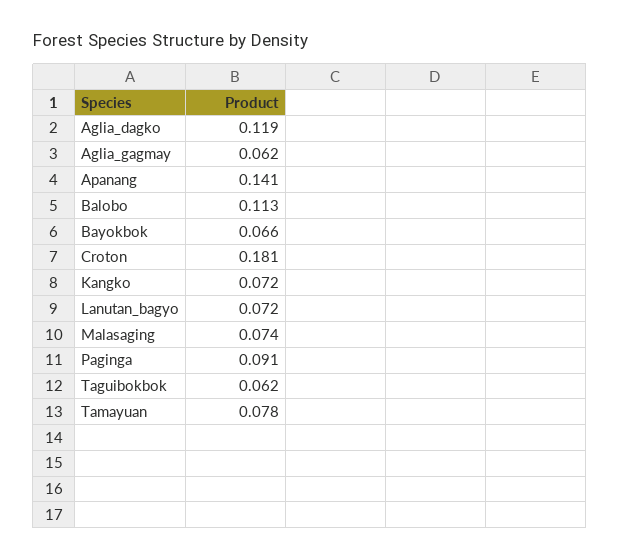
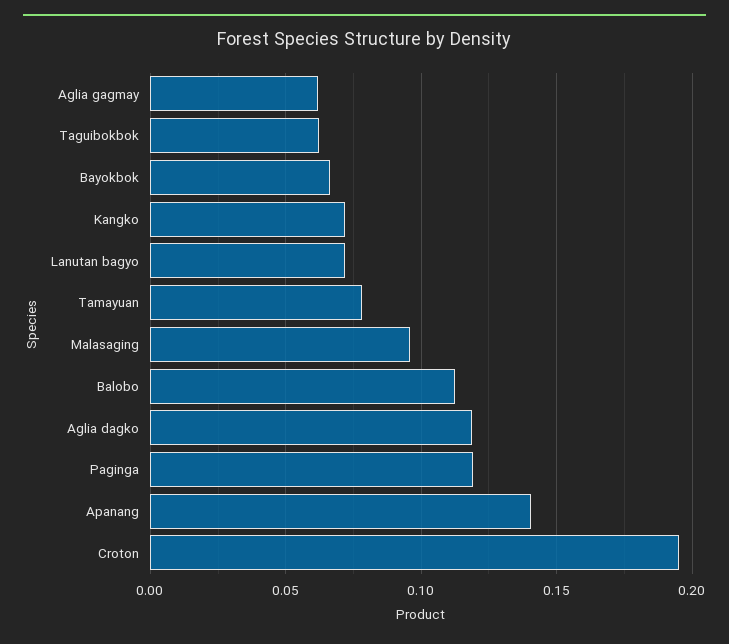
Croton: 0.181 -> 0.195
Malasaging: 0.074 -> 0.095
Paginga: 0.091 -> 0.12

